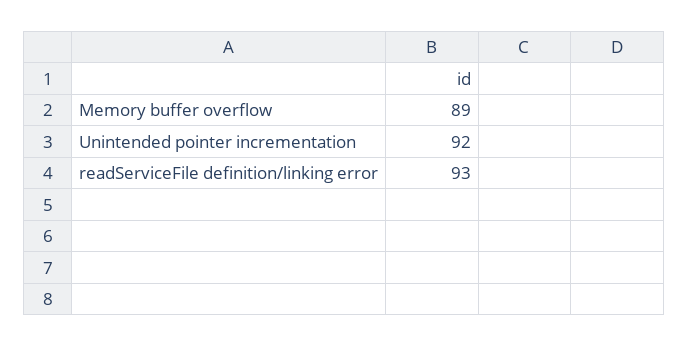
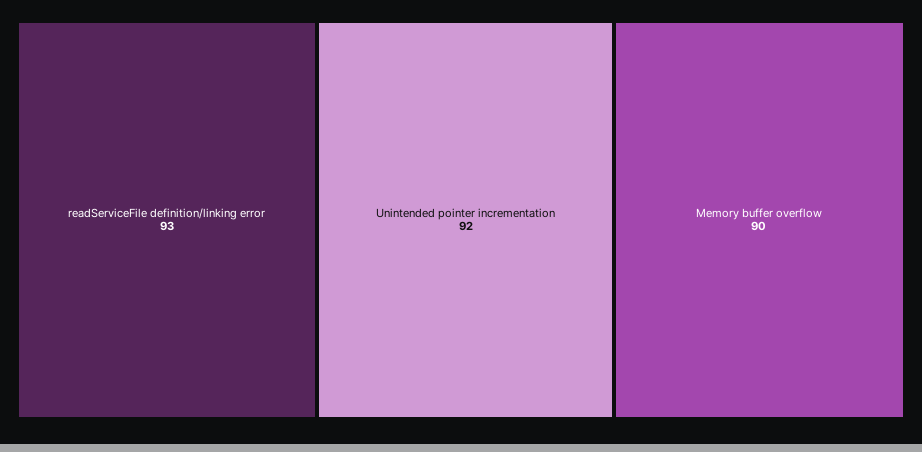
Memory buffer overflow: 89 -> 90

